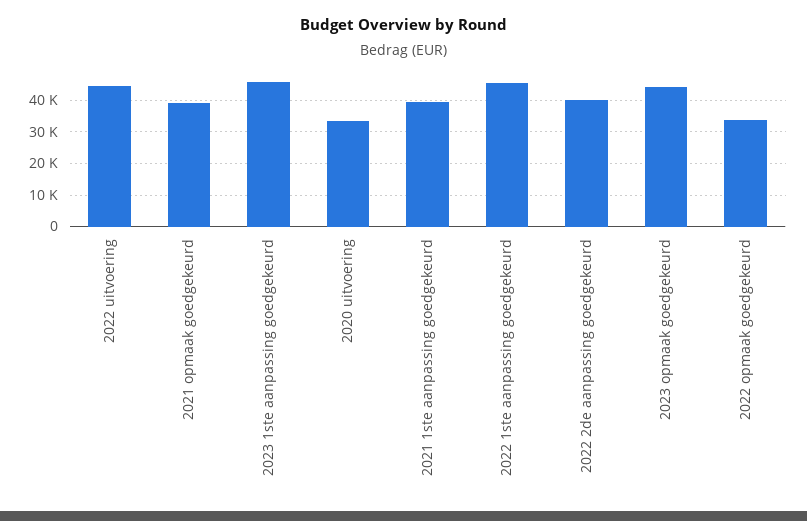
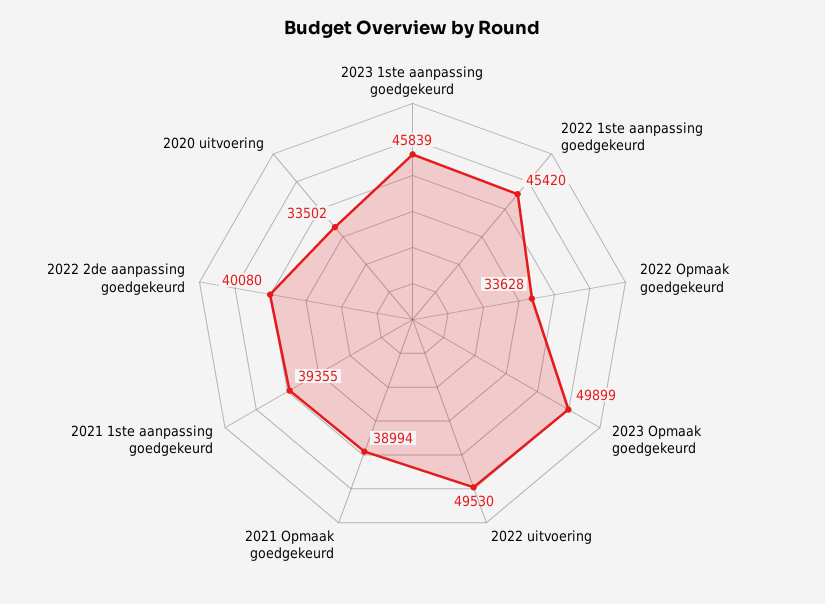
2022 uitvoering: 44000 -> 49530
2023 opmaak goedgekeurd: 44000 -> 49899

